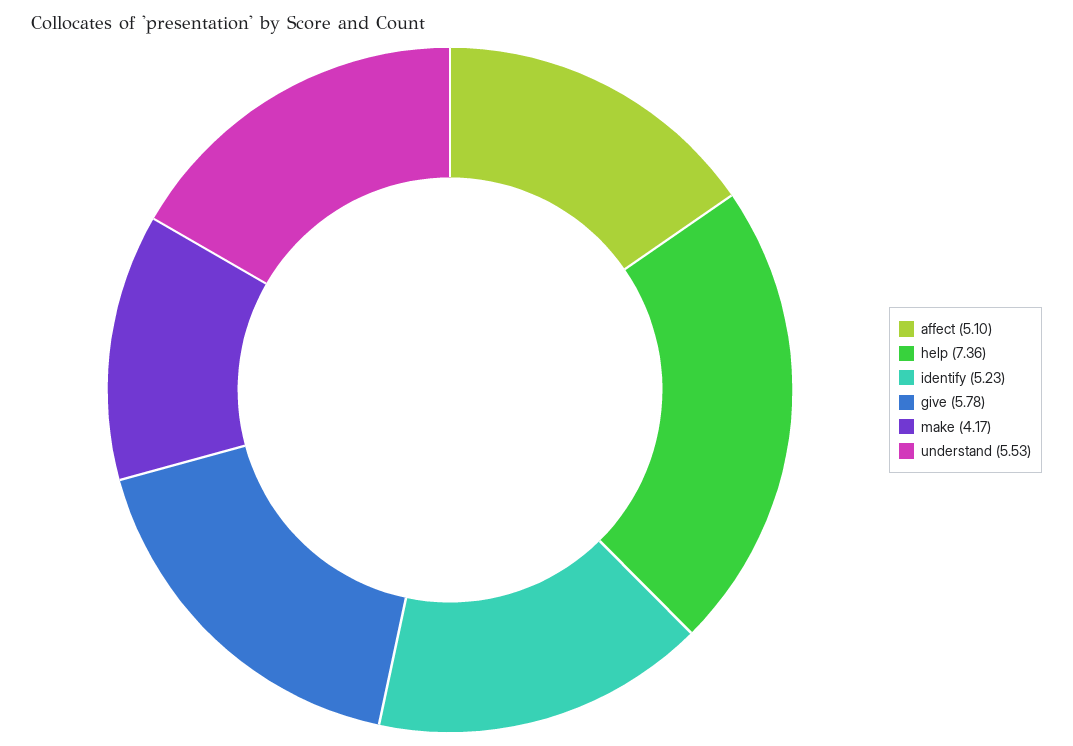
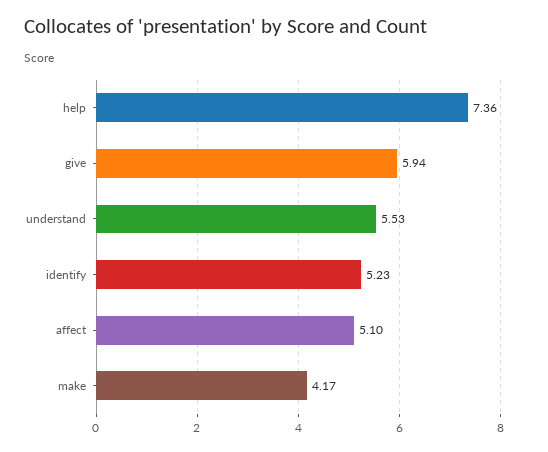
give: 5.78 -> 5.94

